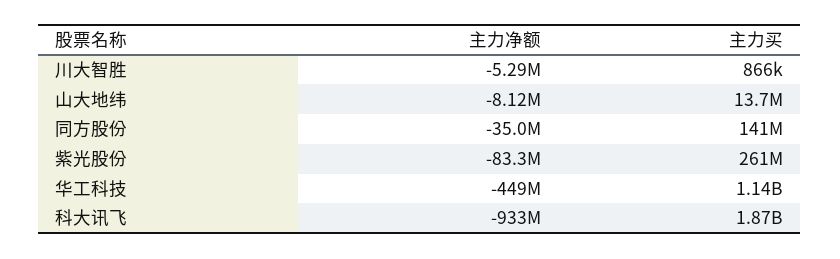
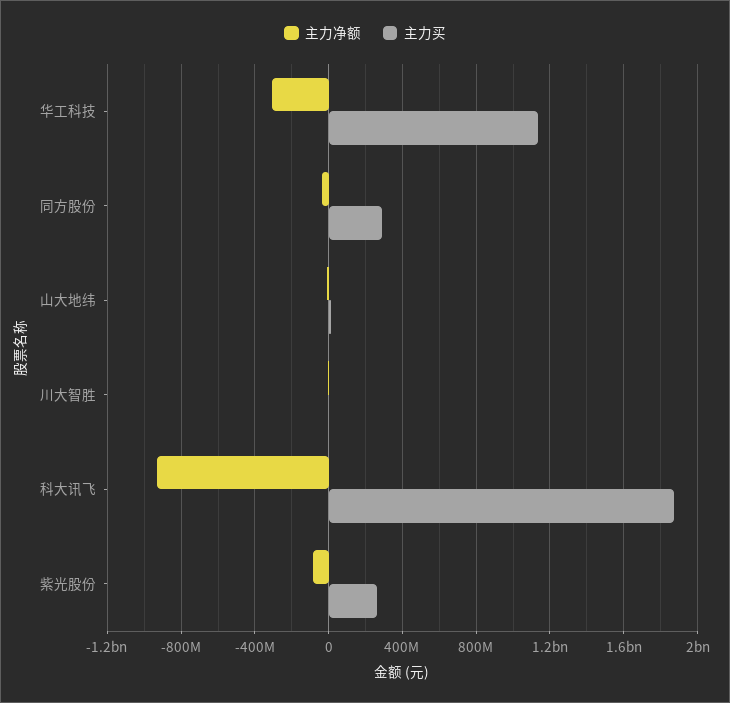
主力买, 同方股份: 141000000 -> 300000000
主力净额, 华工科技: -449000000 -> -300000000

